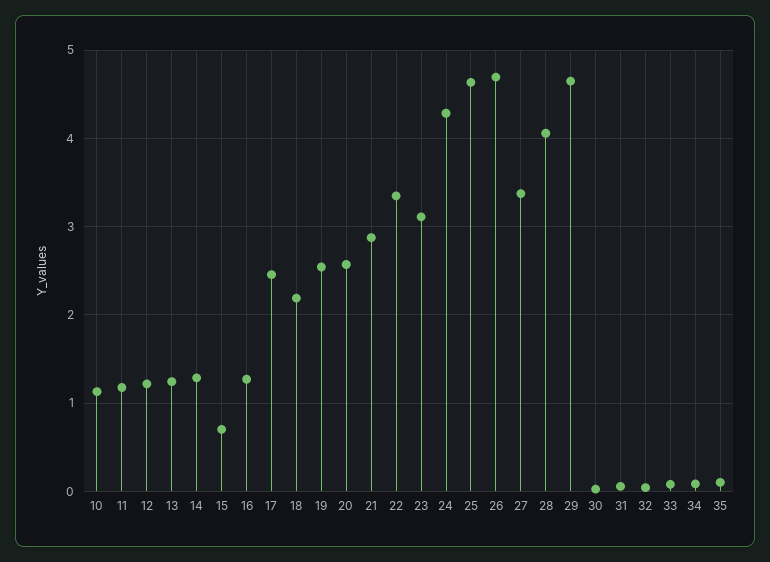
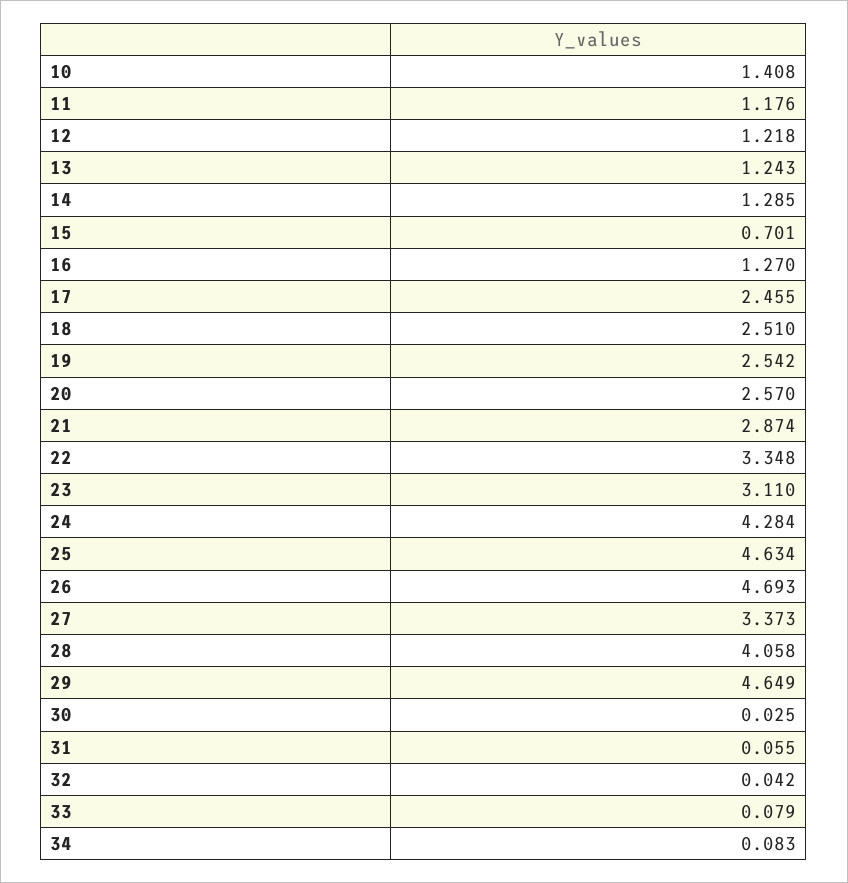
10: 1.1 -> 1.408
18: 2.2 -> 2.51
35: 0.1 -> none

